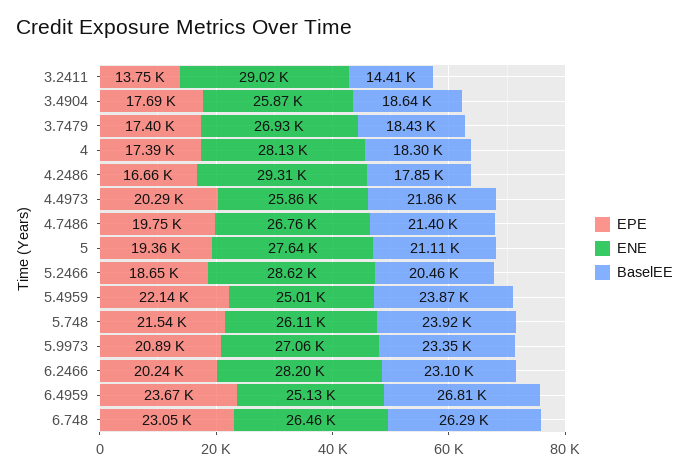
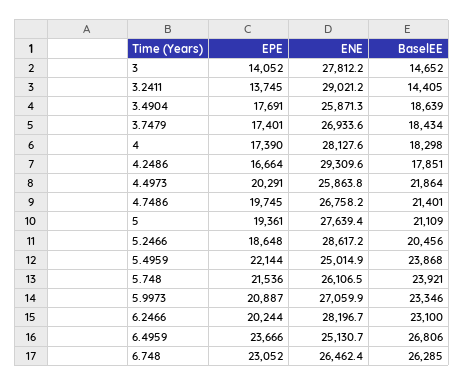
EPE, 3: none -> 14052
ENE, 3: none -> 27812.2
BaselEE, 3: none -> 14652

